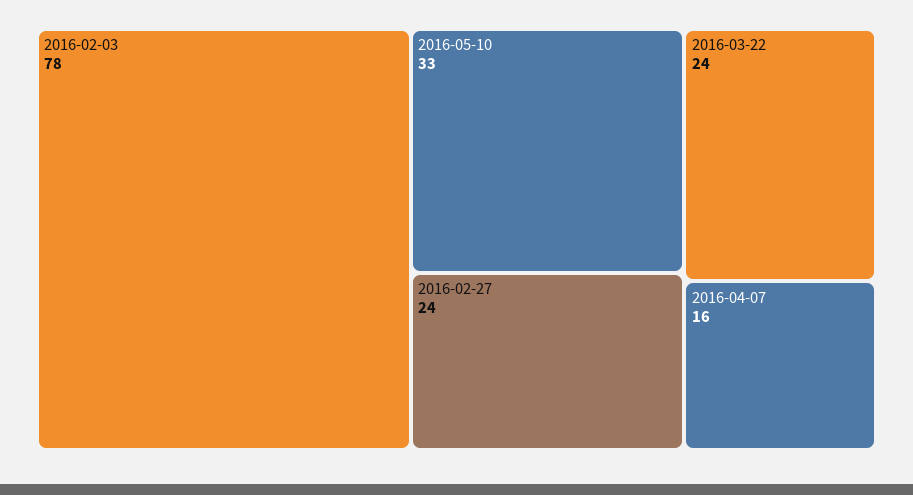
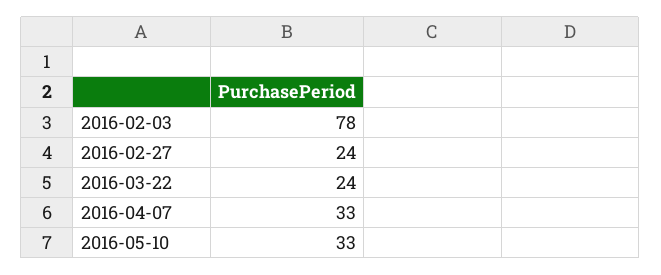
2016-04-07: 16 -> 33

